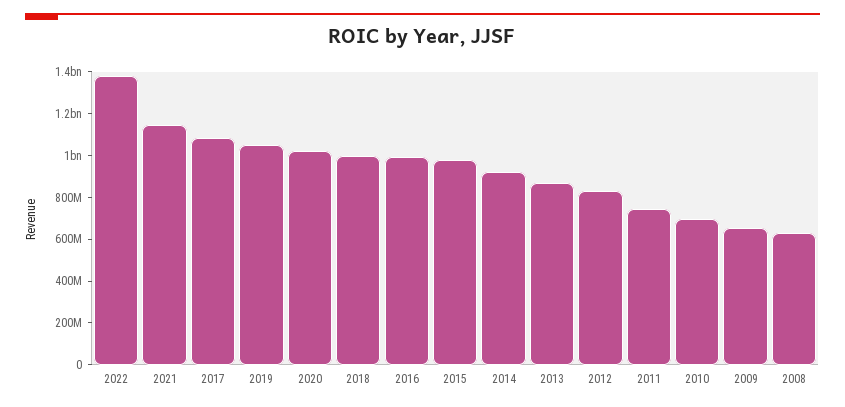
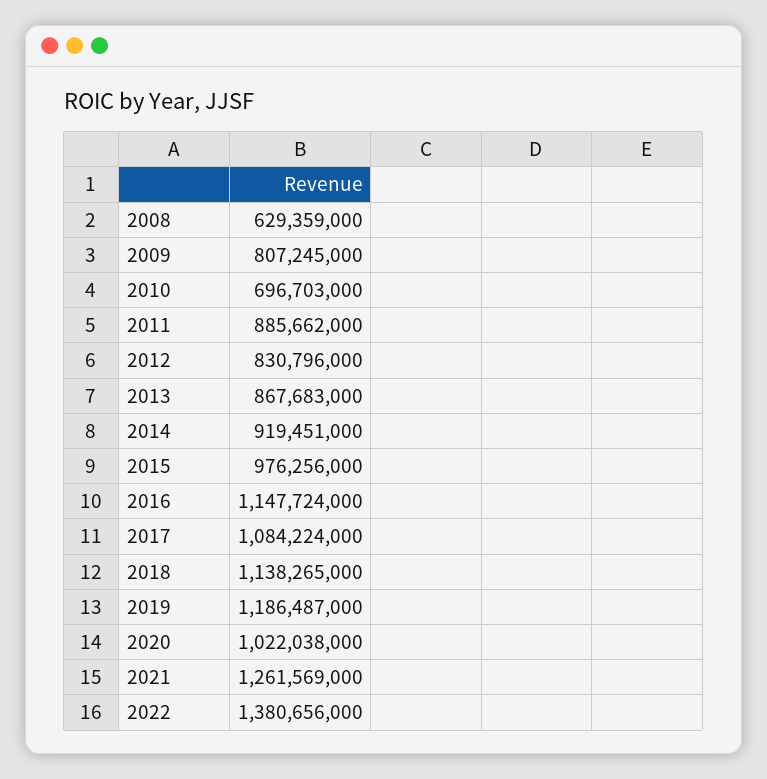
2021: 1150000000 -> 1261569000
2019: 1050000000 -> 1186487000
2018: 1000000000 -> 1138265000
2016: 1000000000 -> 1147724000
2011: 750000000 -> 885662000
2009: 650000000 -> 807245000

